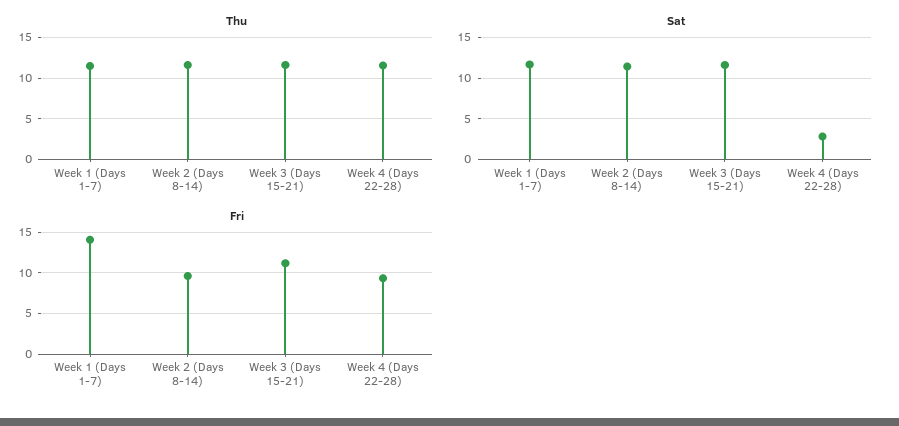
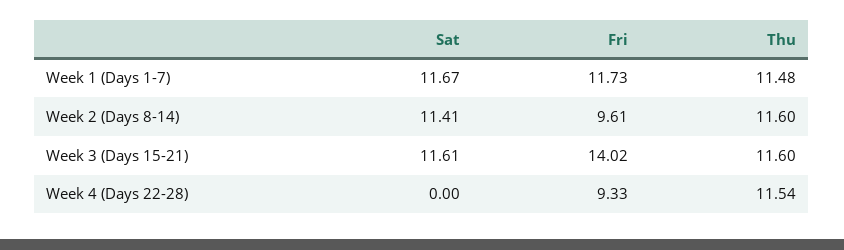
Sat, Week 4 (Days 22-28): 3 -> 0
Fri, Week 1 (Days 1-7): 14 -> 11.73
Fri, Week 3 (Days 15-21): 11 -> 14.02

